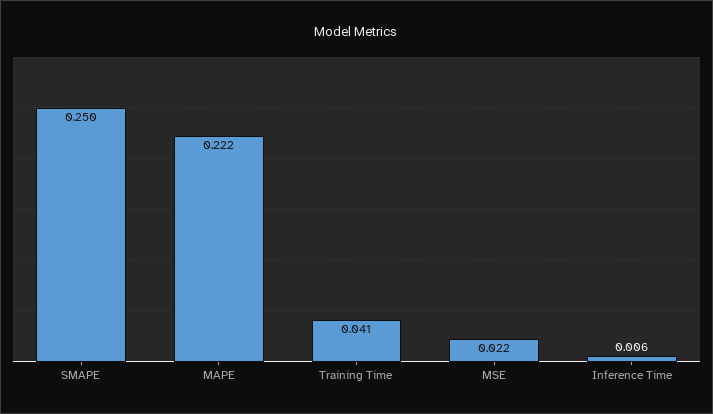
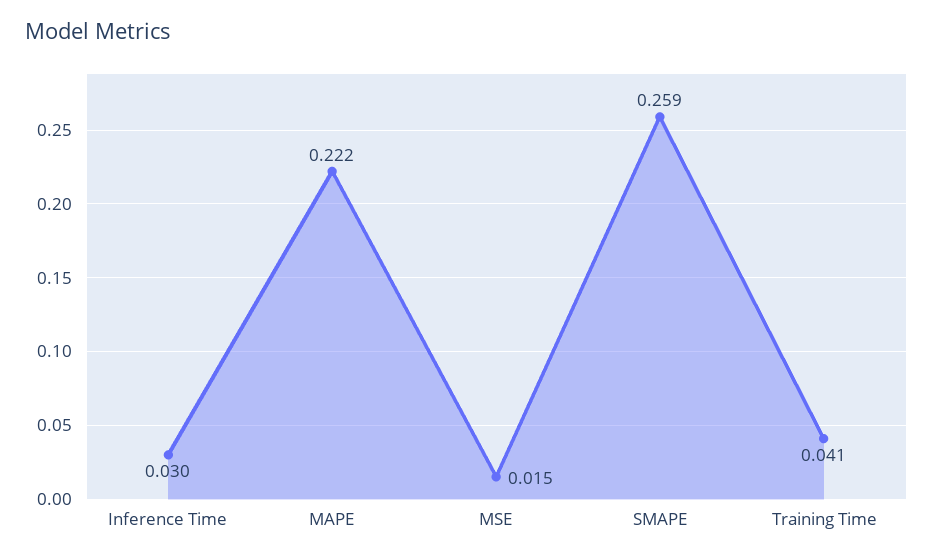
SMAPE: 0.25 -> 0.259
MSE: 0.022 -> 0.015
Inference Time: 0.006 -> 0.03

